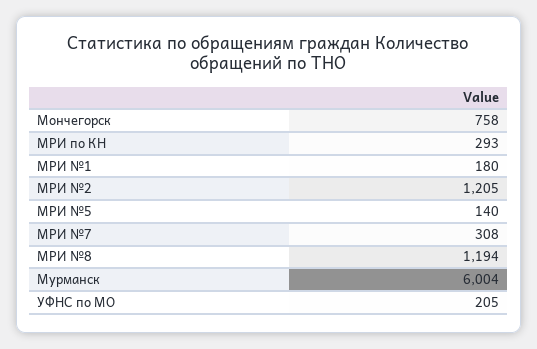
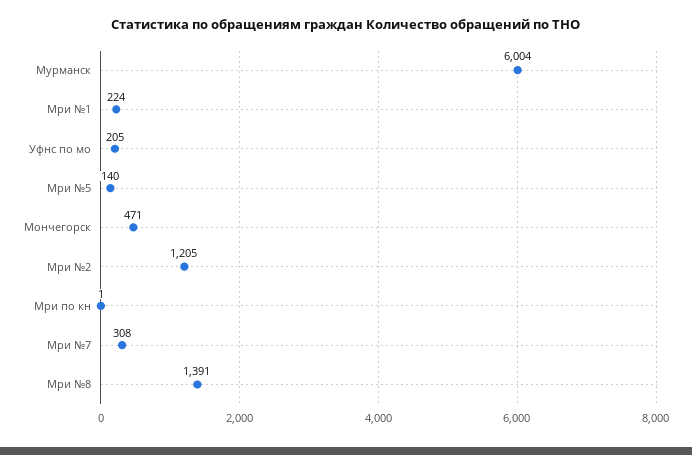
Мончегорск: 758 -> 471
МРИ по КН: 293 -> 1
МРИ №1: 180 -> 224
МРИ №8: 1194 -> 1391

